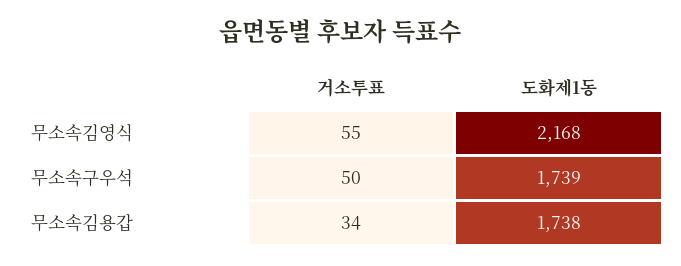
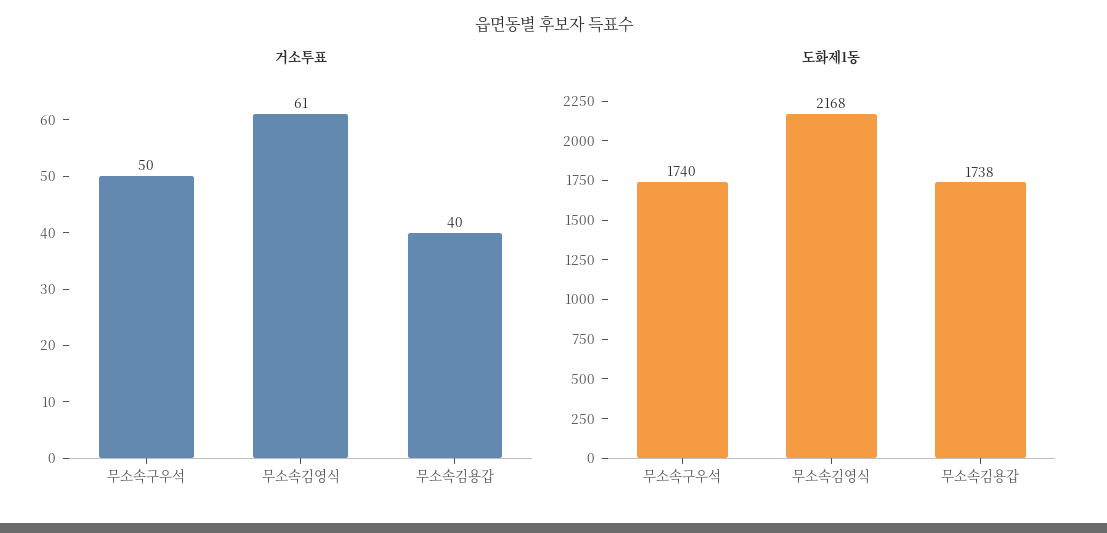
거소투표, 무소속김영식: 55 -> 61
도화제1동, 무소속구우석: 1739 -> 1740
거소투표, 무소속김용갑: 34 -> 40

